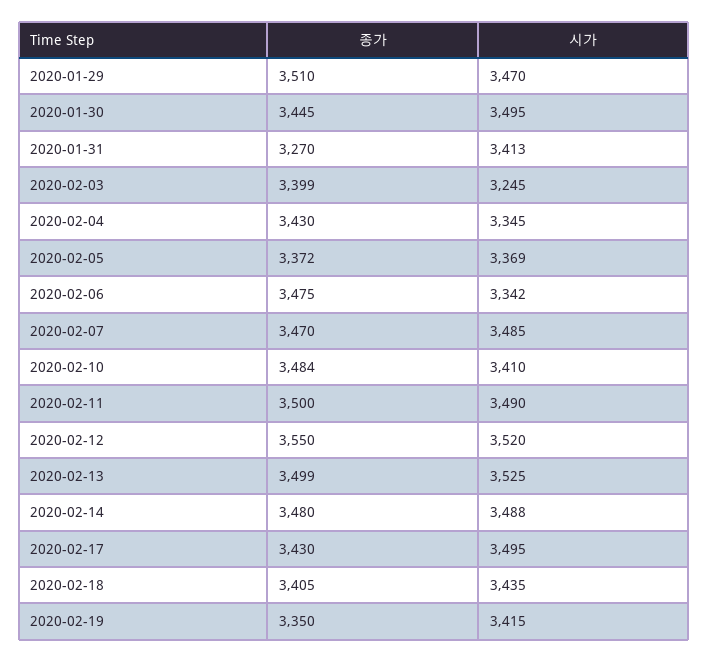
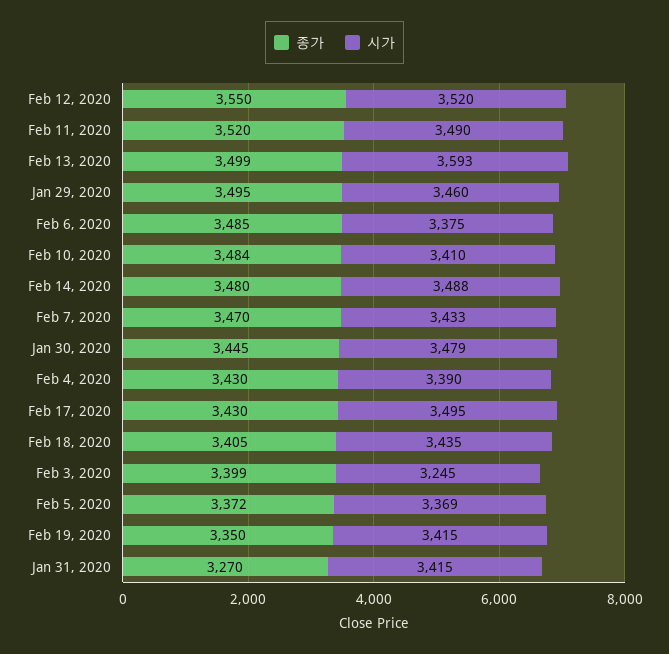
종가, 2020-01-29: 3510 -> 3495
시가, 2020-01-29: 3470 -> 3460
시가, 2020-01-30: 3495 -> 3479
시가, 2020-01-31: 3413 -> 3415
시가, 2020-02-04: 3345 -> 3390
종가, 2020-02-06: 3475 -> 3485
시가, 2020-02-06: 3342 -> 3375
시가, 2020-02-07: 3485 -> 3433
종가, 2020-02-11: 3500 -> 3520
시가, 2020-02-13: 3525 -> 3593

